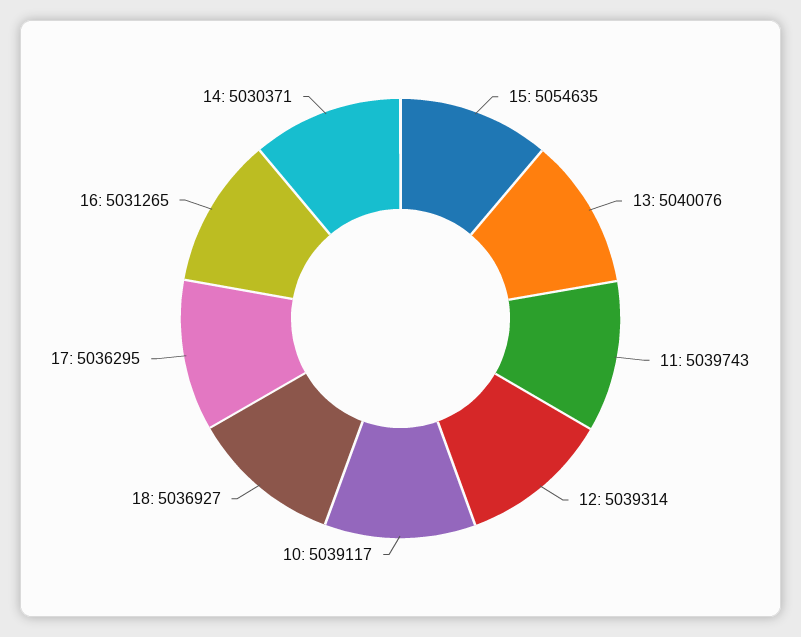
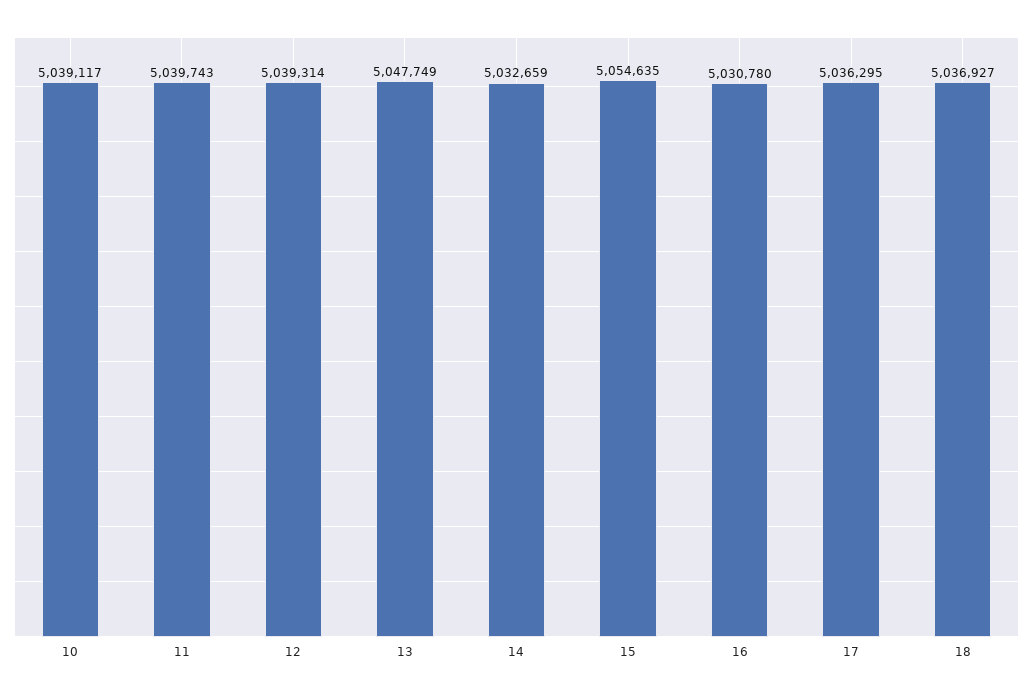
13: 5040076 -> 5047749
16: 5031265 -> 5030780
14: 5030371 -> 5032659

